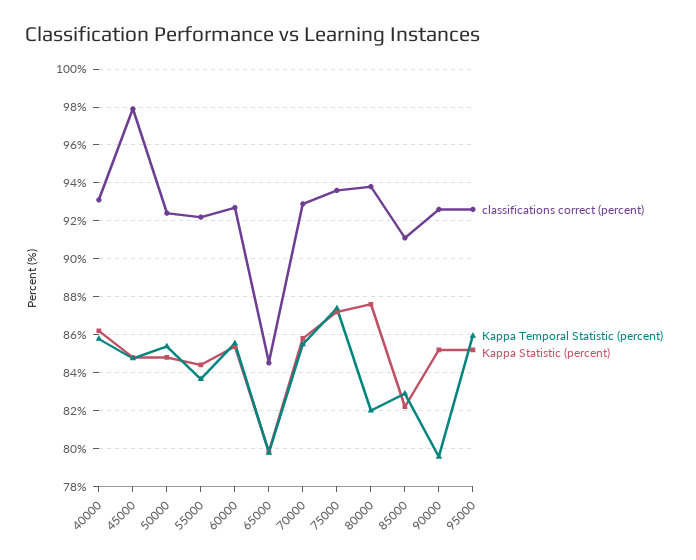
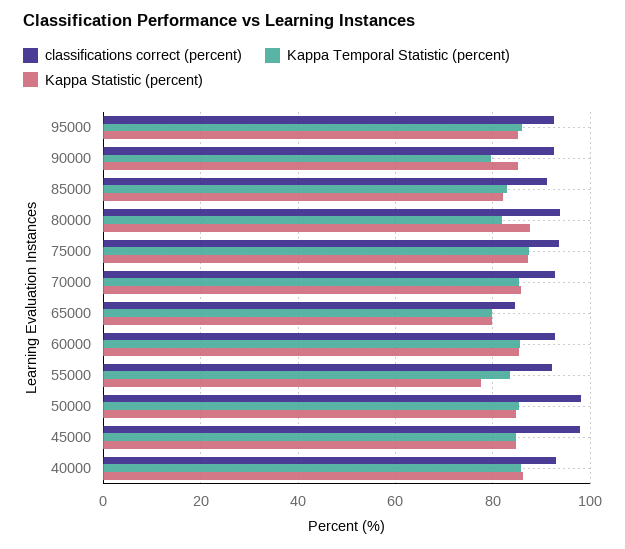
classifications correct (percent), 50000: 92.5 -> 98
Kappa Statistic (percent), 55000: 84.5 -> 78

